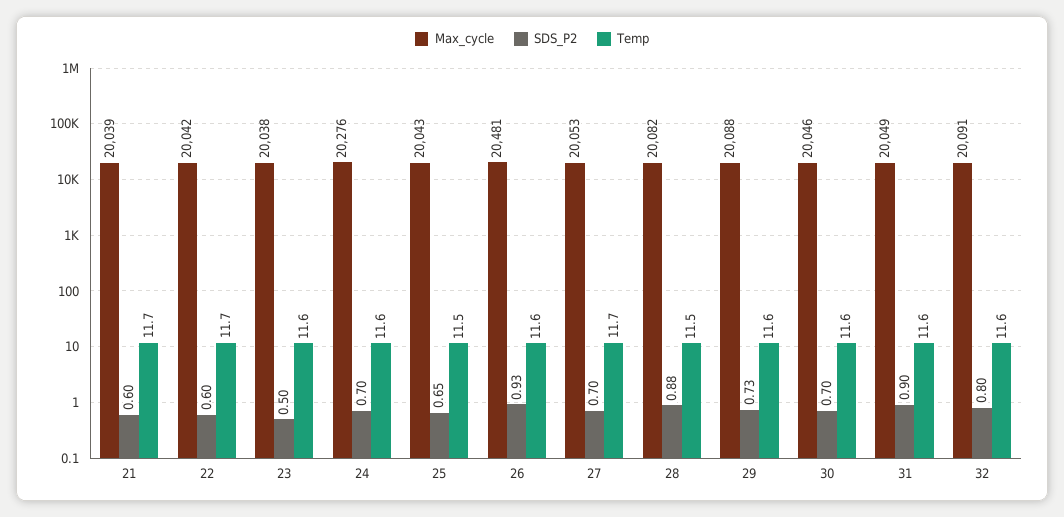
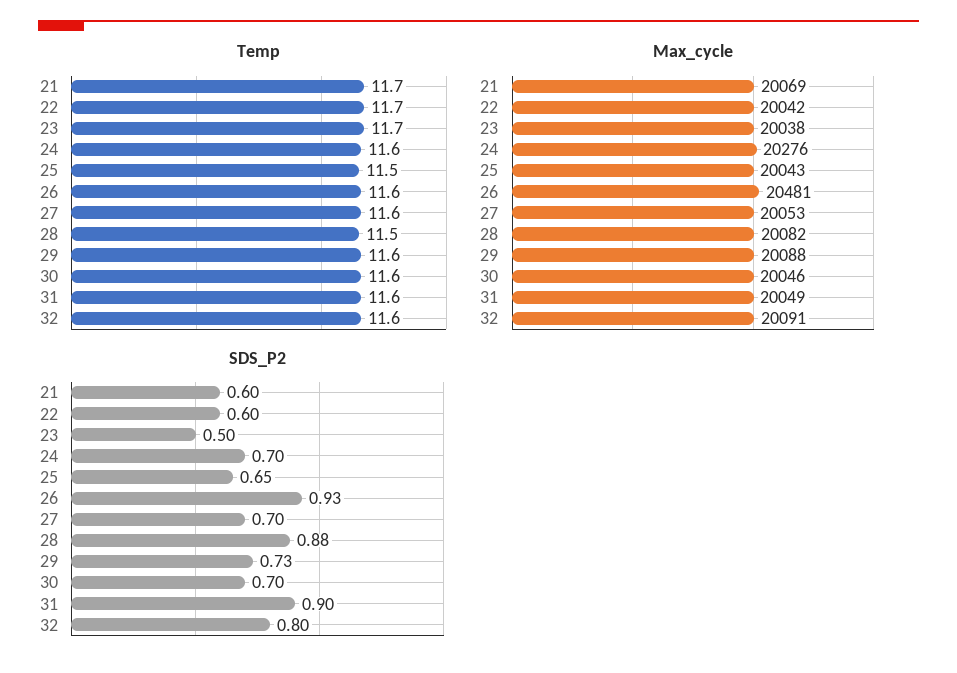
Max_cycle, 21: 20039 -> 20069
Temp, 23: 11.6 -> 11.7
Temp, 27: 11.7 -> 11.6

